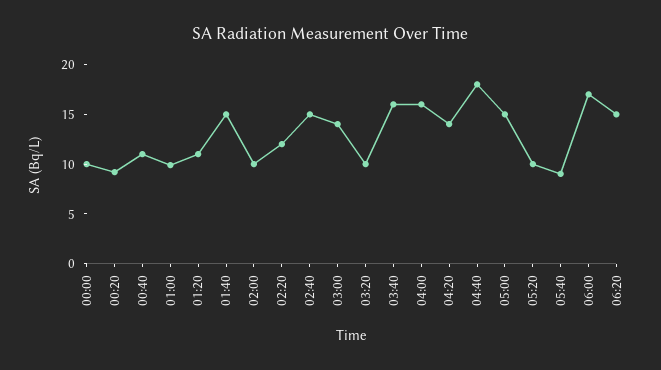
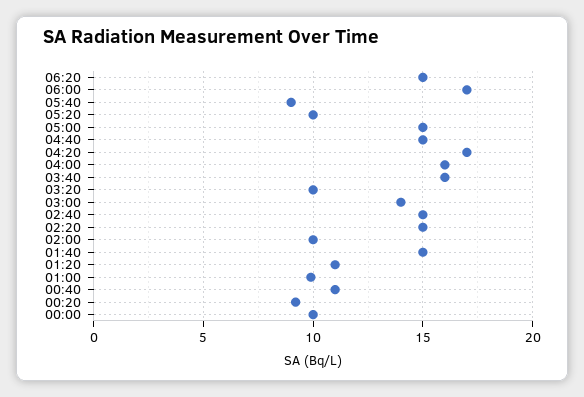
02:20: 12 -> 15
04:20: 14 -> 17
04:40: 18 -> 15

